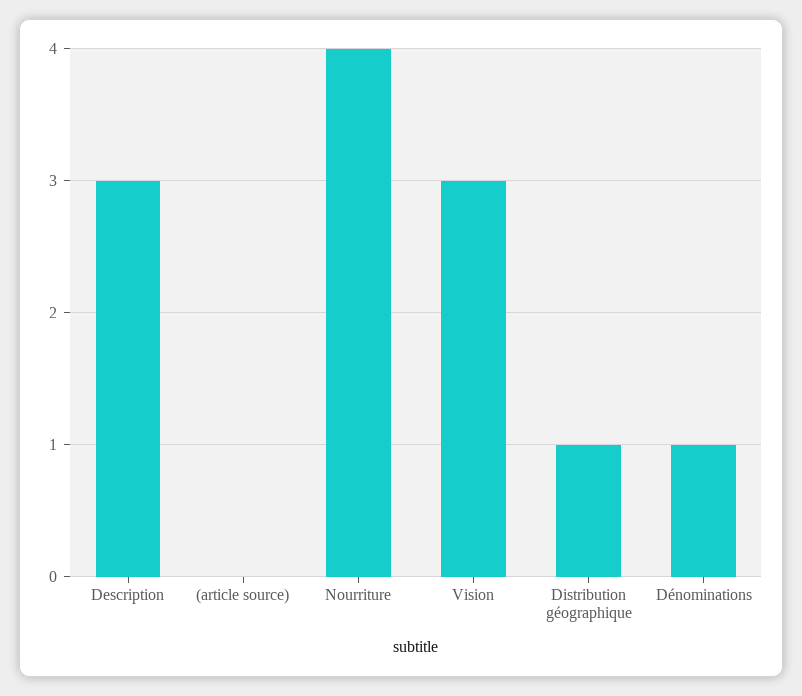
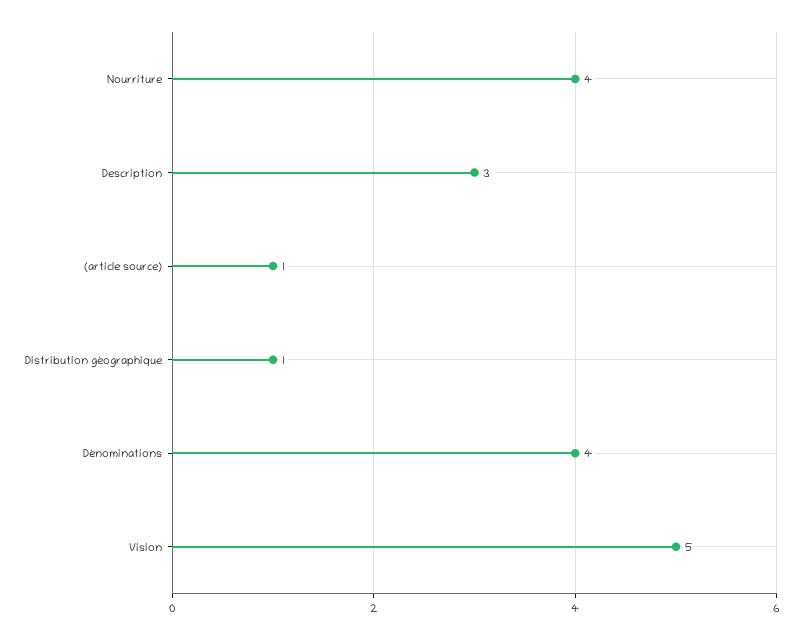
(article source): 0 -> 1
Vision: 3 -> 5
Dénominations: 1 -> 4

